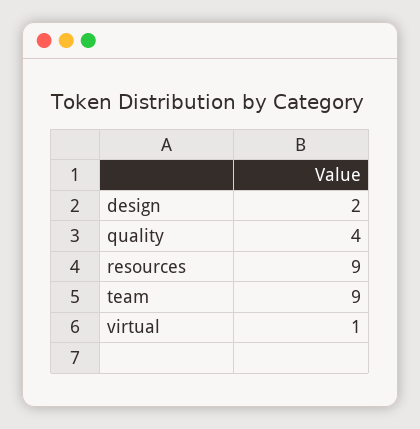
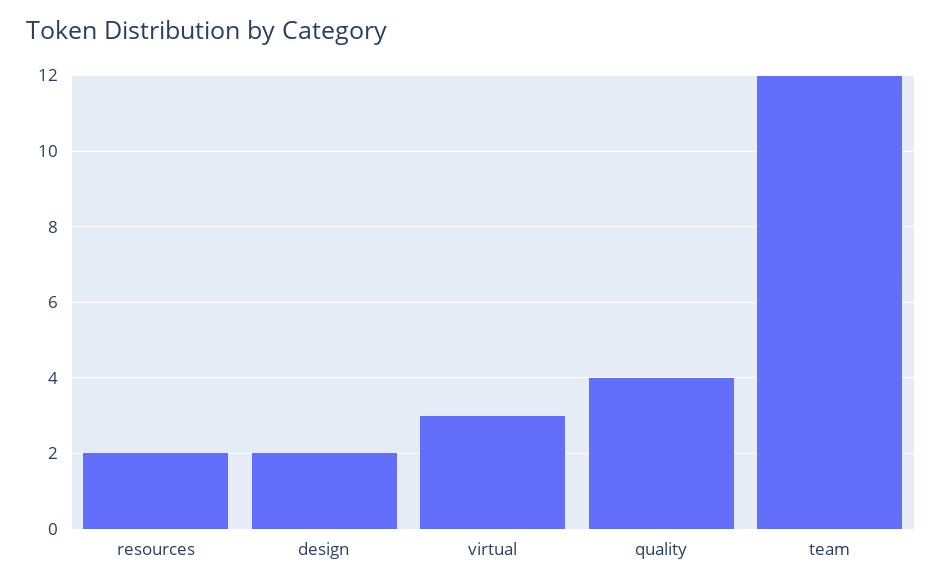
resources: 9 -> 2
team: 9 -> 12
virtual: 1 -> 3

